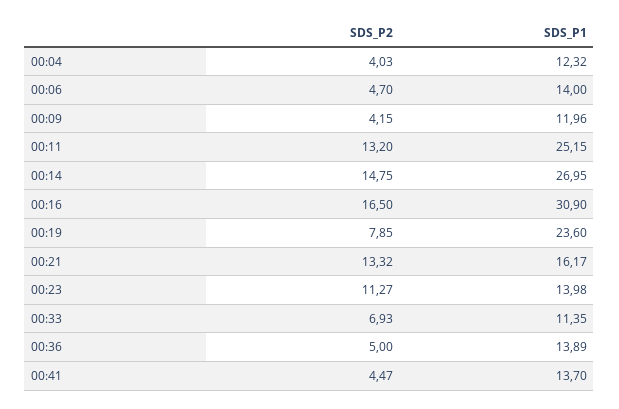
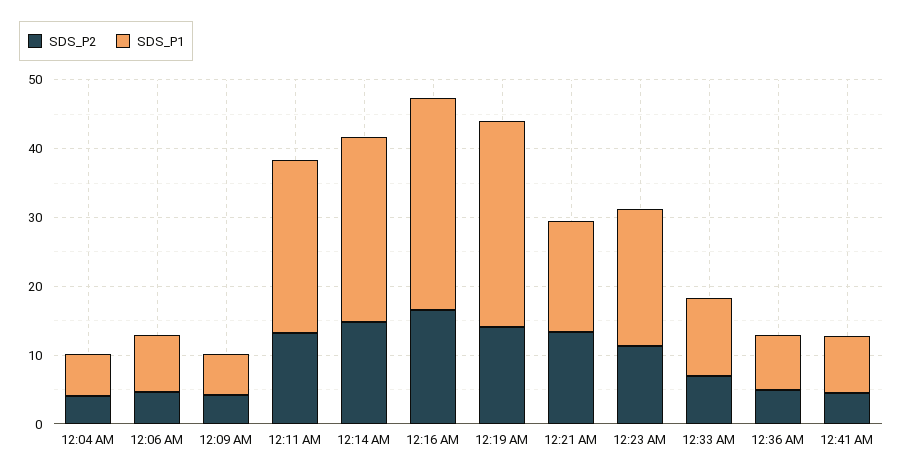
SDS_P1, 00:04: 12.32 -> 6
SDS_P1, 00:06: 14 -> 8
SDS_P1, 00:09: 11.96 -> 6
SDS_P2, 00:19: 7.85 -> 14
SDS_P1, 00:19: 23.6 -> 30
SDS_P1, 00:23: 13.98 -> 20
SDS_P1, 00:36: 13.89 -> 8
SDS_P1, 00:41: 13.7 -> 8

